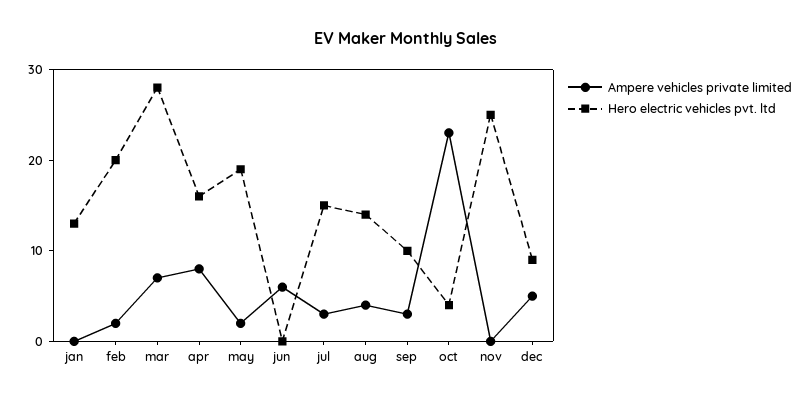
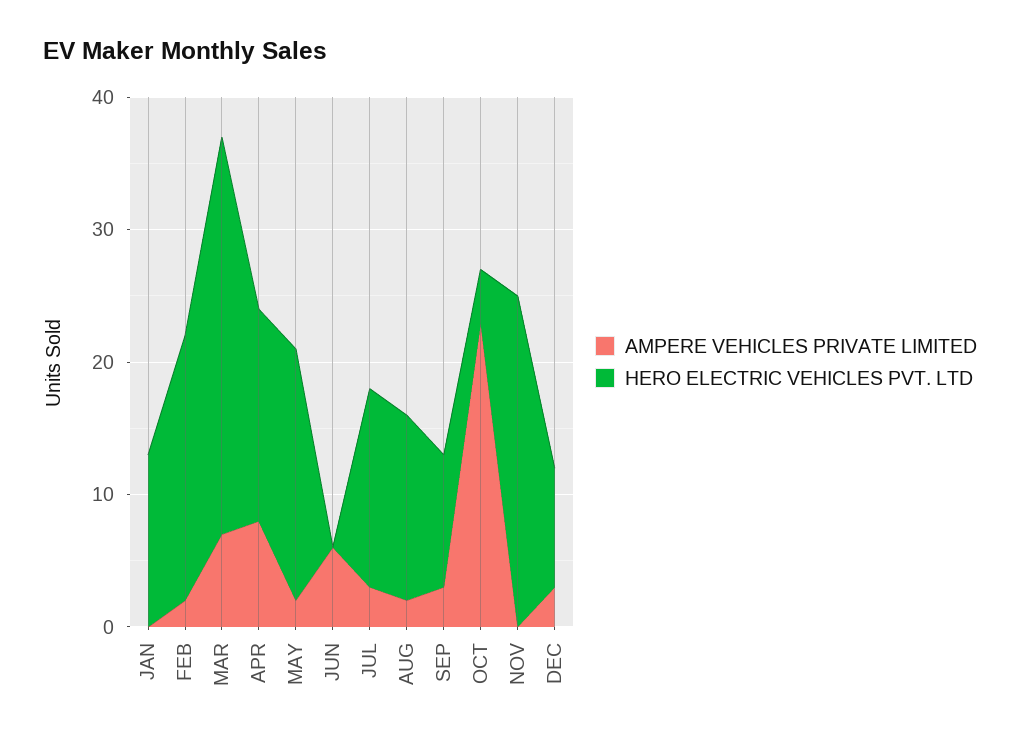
Hero electric vehicles pvt. ltd, mar: 28 -> 30
Ampere vehicles private limited, aug: 4 -> 2
Ampere vehicles private limited, dec: 5 -> 3

